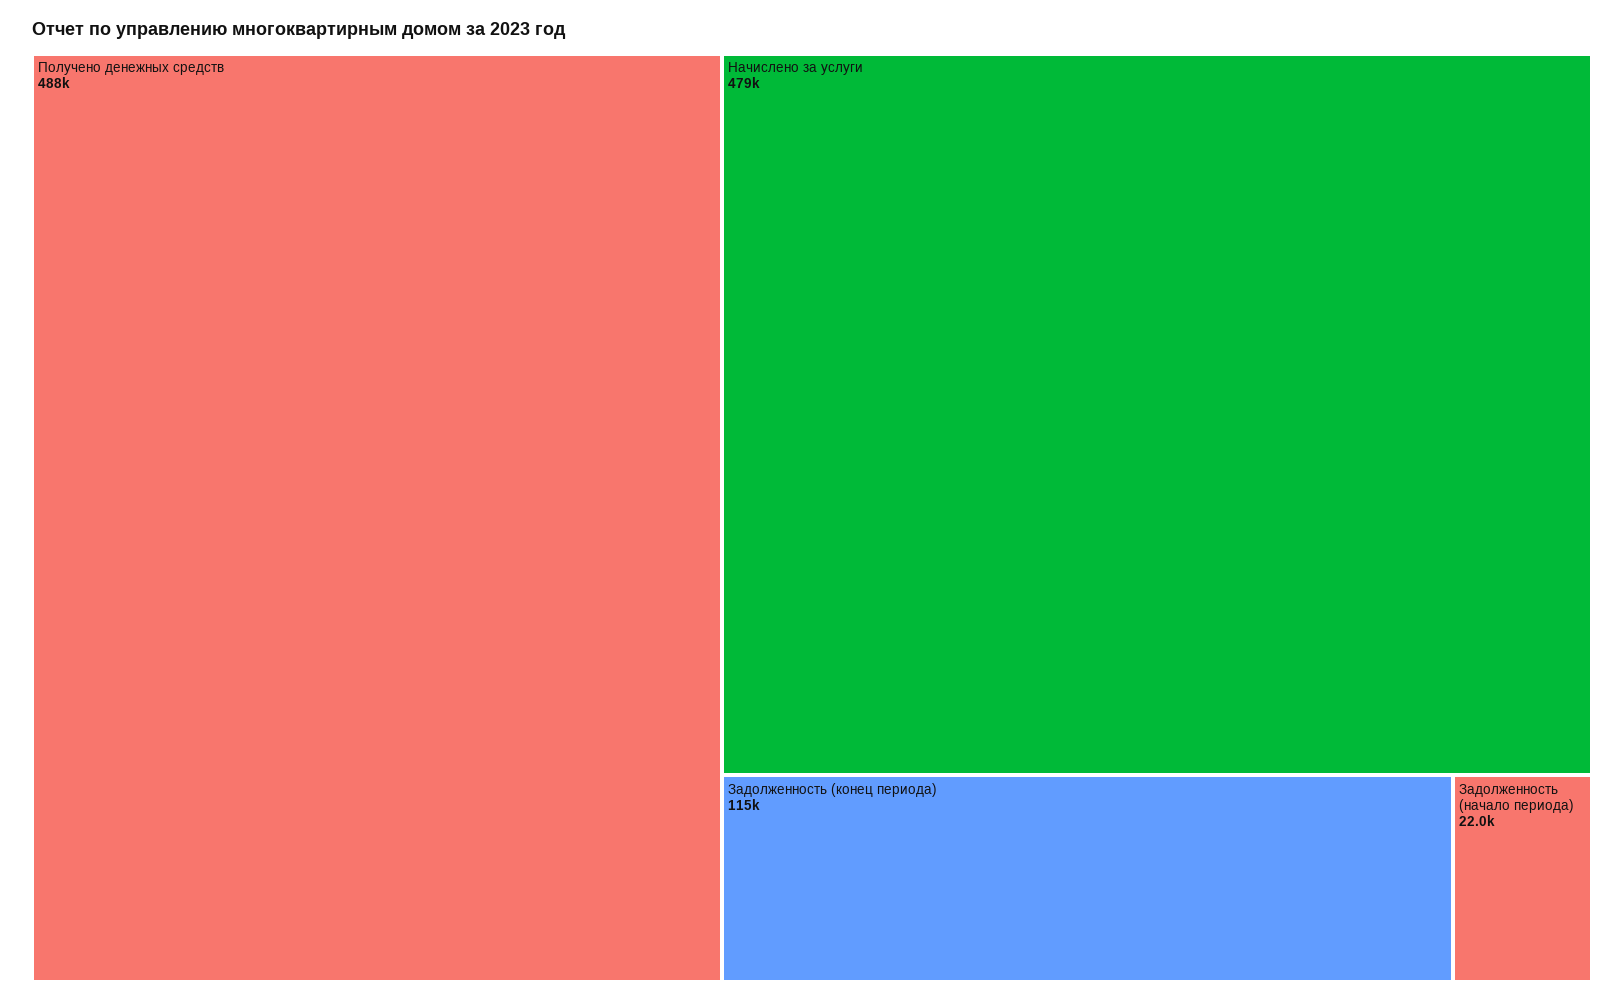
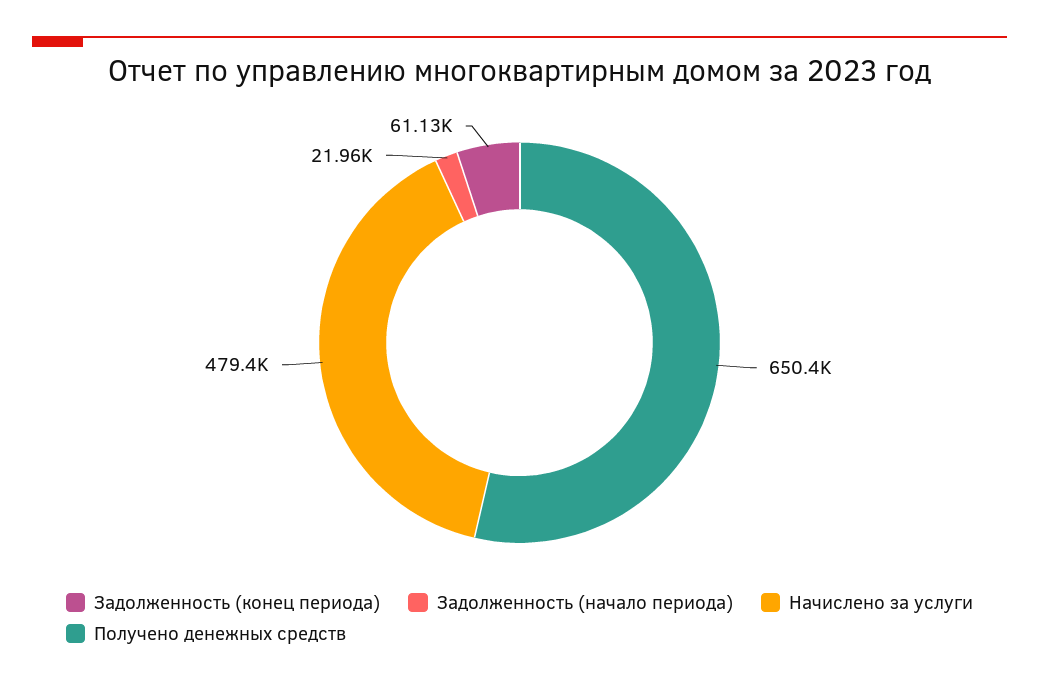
Получено денежных средств: 488000 -> 650400
Задолженность (конец периода): 115000 -> 61130

